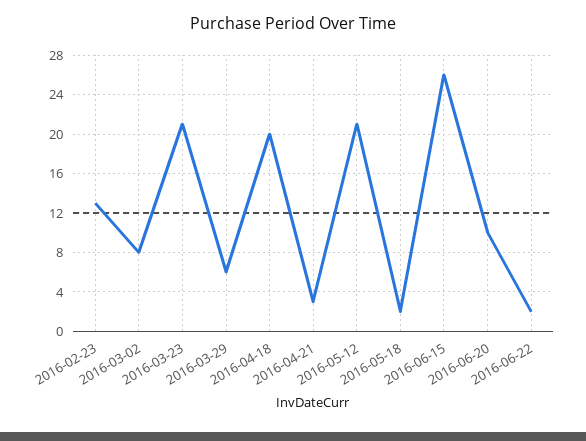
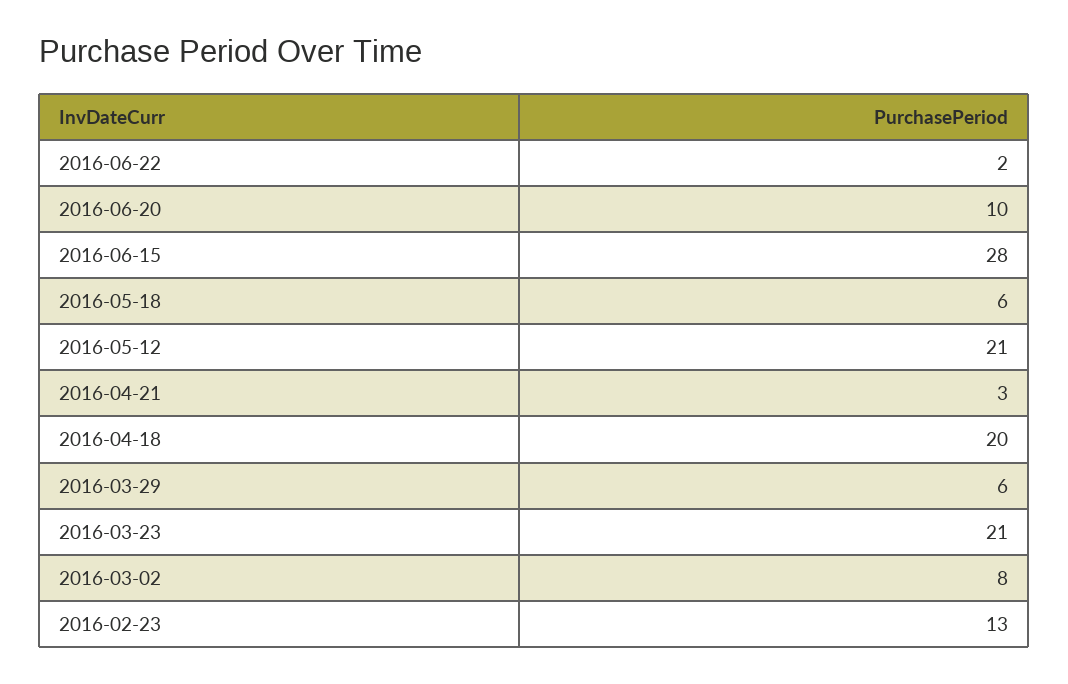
2016-05-18: 2 -> 6
2016-06-15: 26 -> 28

